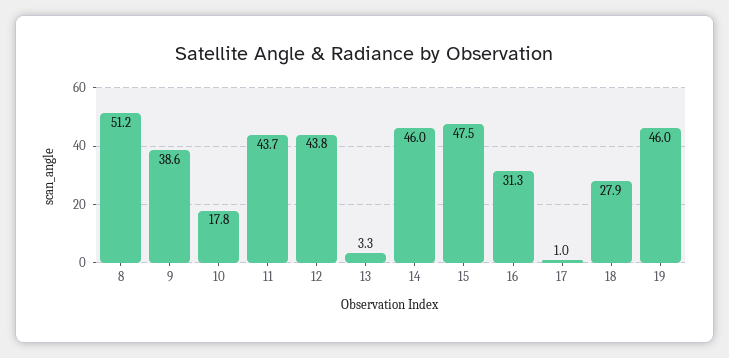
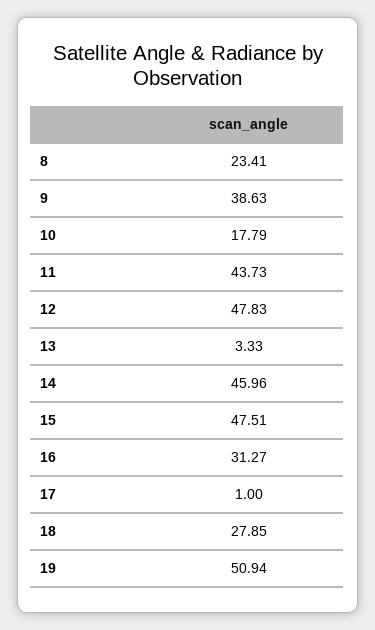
8: 51.2 -> 23.41
12: 43.8 -> 47.83
19: 46 -> 50.94

